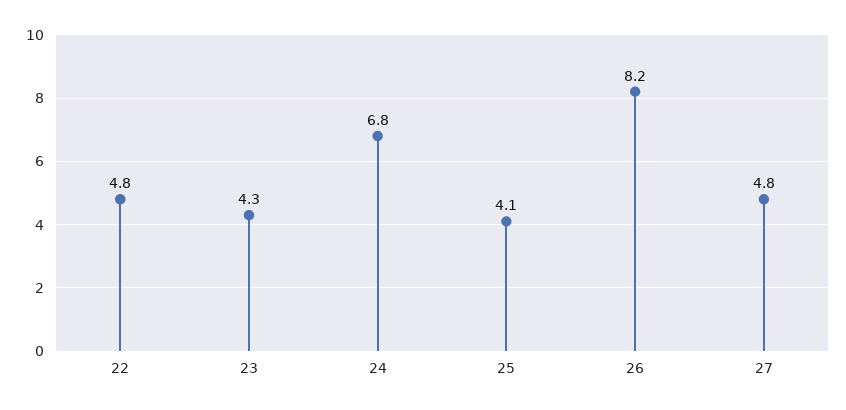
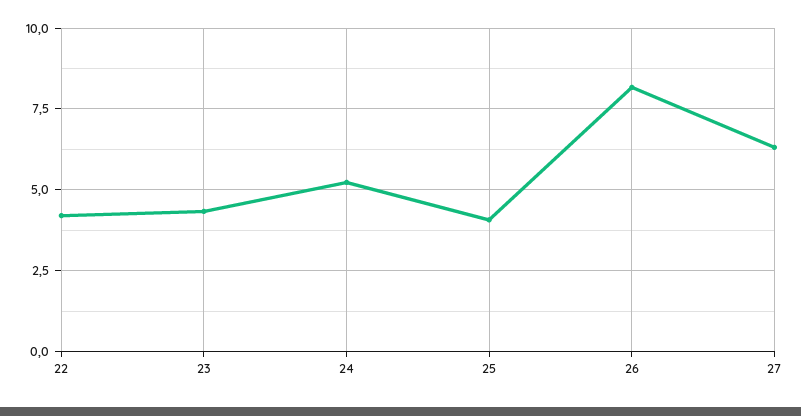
22: 4.8 -> 4.25
24: 6.8 -> 5.25
27: 4.8 -> 6.25

